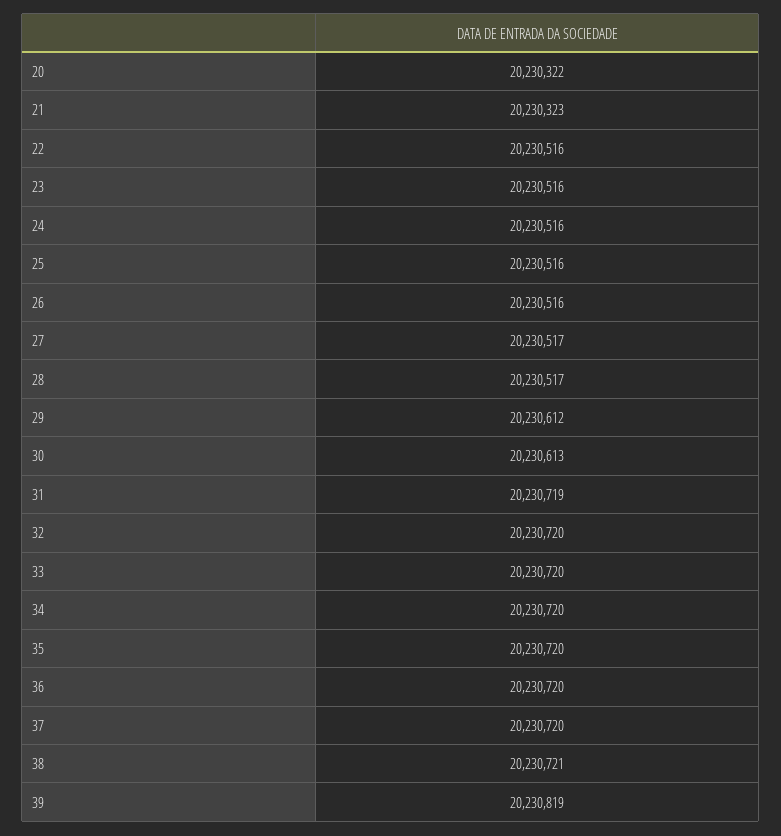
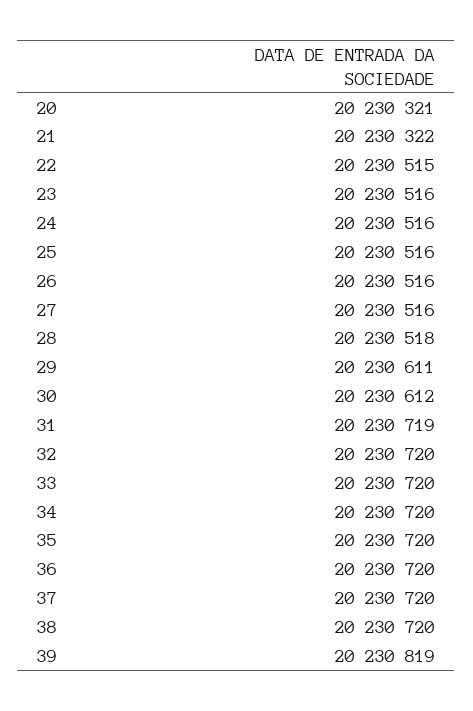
20: 20230322 -> 20230321
21: 20230323 -> 20230322
22: 20230516 -> 20230515
27: 20230517 -> 20230516
28: 20230517 -> 20230518
29: 20230612 -> 20230611
30: 20230613 -> 20230612
38: 20230721 -> 20230720

